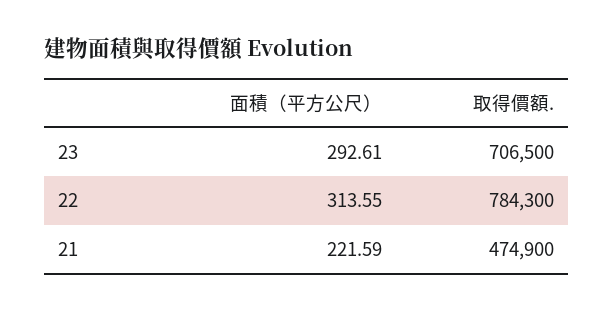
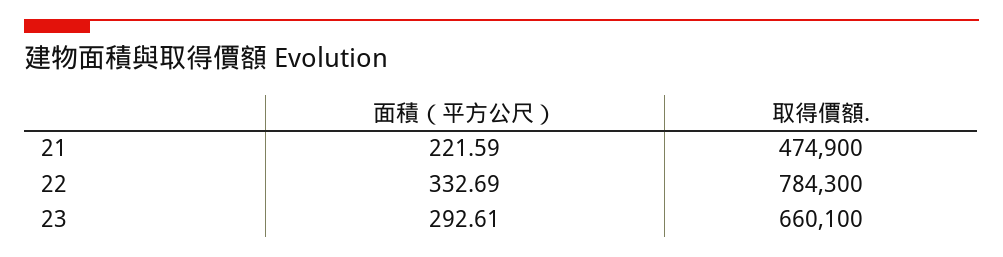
取得價額., 23: 706500 -> 660100
面積（平方公尺）, 22: 313.55 -> 332.69

